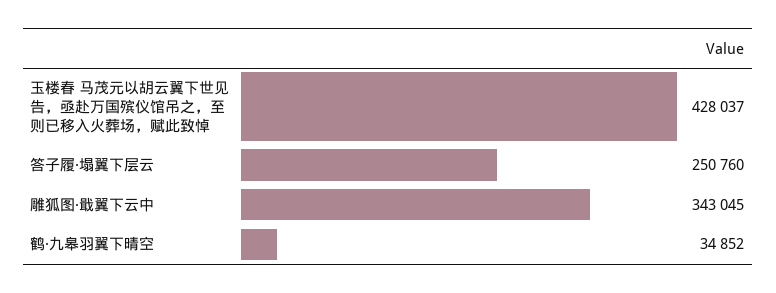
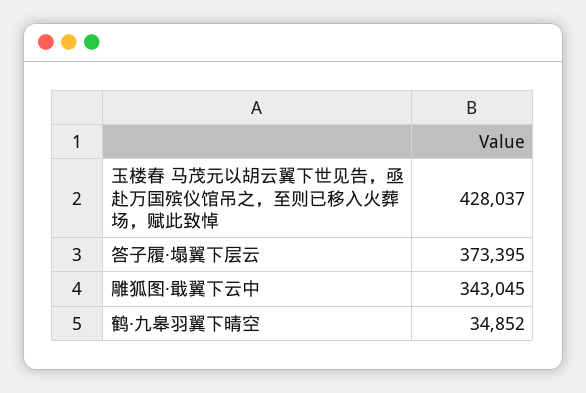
答子履·塌翼下层云: 250760 -> 373395

